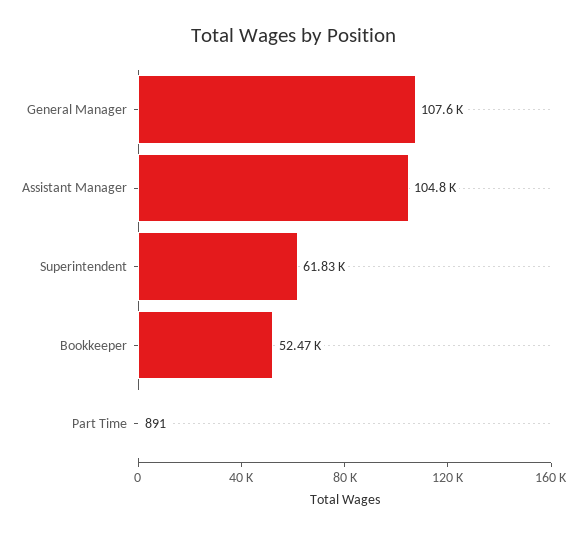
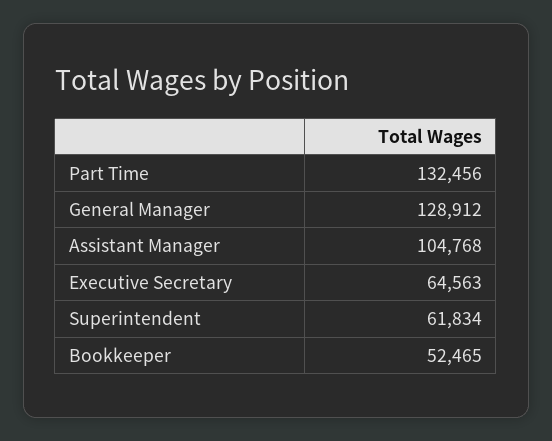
General Manager: 107600 -> 128912
Part Time: 891 -> 132456
Executive Secretary: none -> 64563

